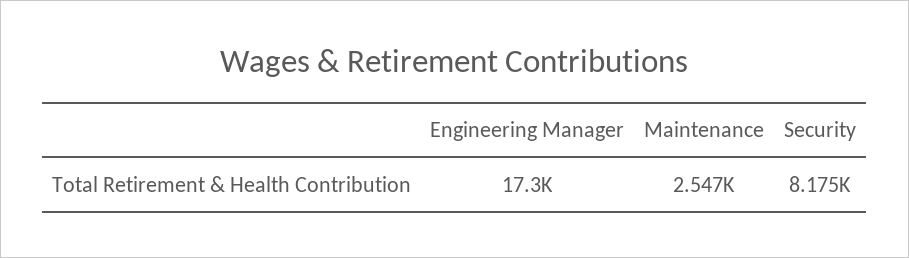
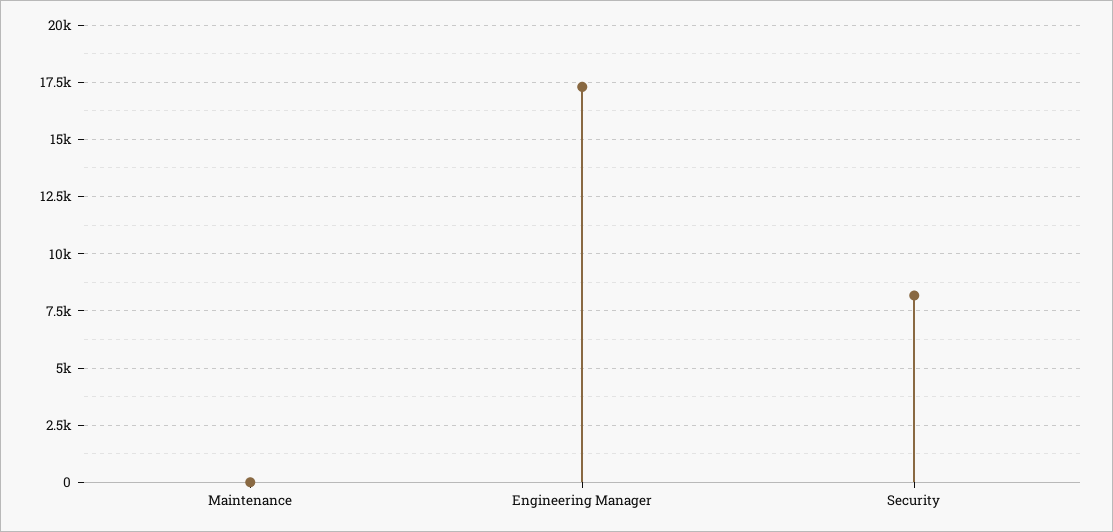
Maintenance: 2547 -> 0

